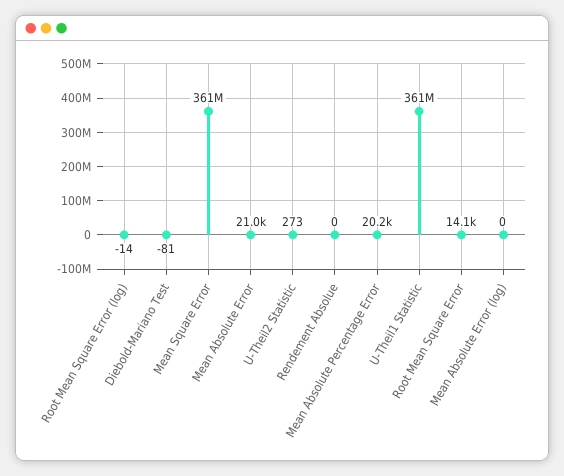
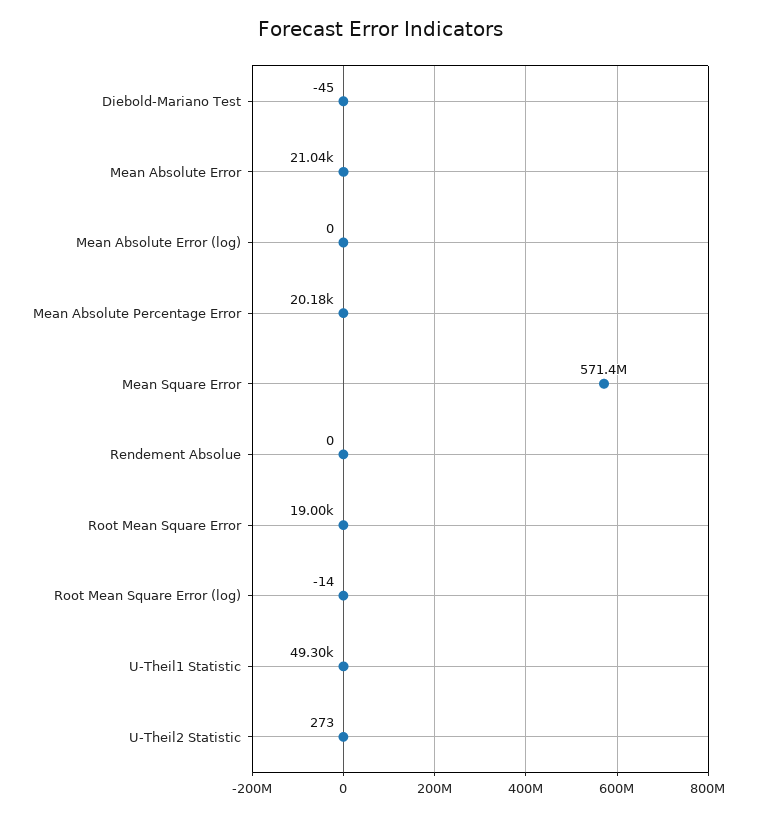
Diebold-Mariano Test: -81 -> -45
Mean Square Error: 361000000 -> 571400000
U-Theil1 Statistic: 361000000 -> 49300
Root Mean Square Error: 14100 -> 19000

